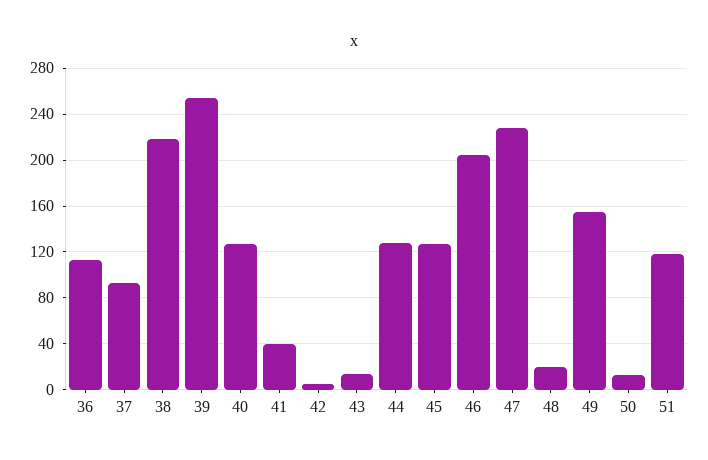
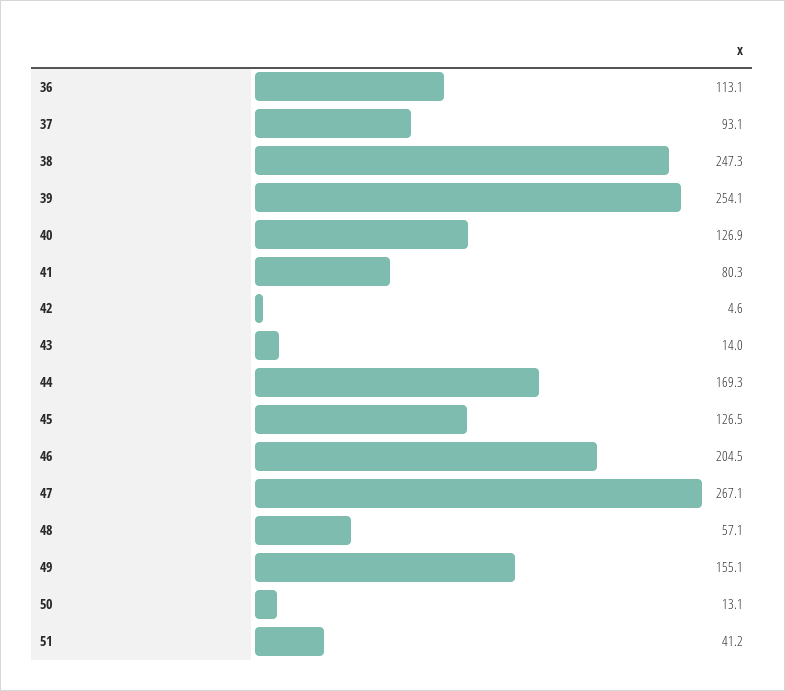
38: 220 -> 247.3
41: 40 -> 80.3
44: 130 -> 169.3
47: 230 -> 267.1
48: 20 -> 57.1
51: 120 -> 41.2

